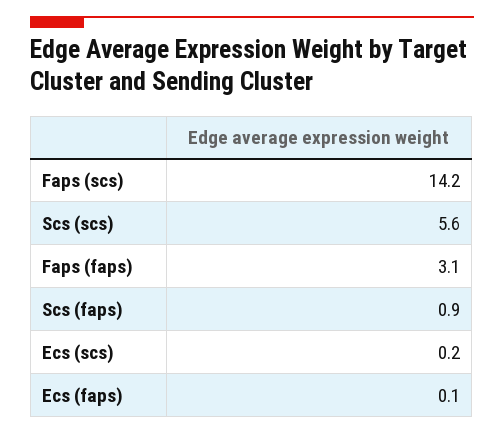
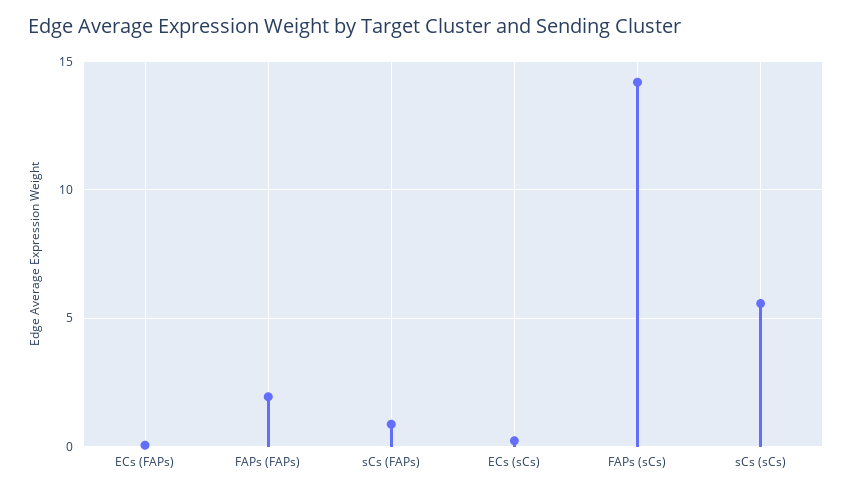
Faps (faps): 3.1 -> 2

